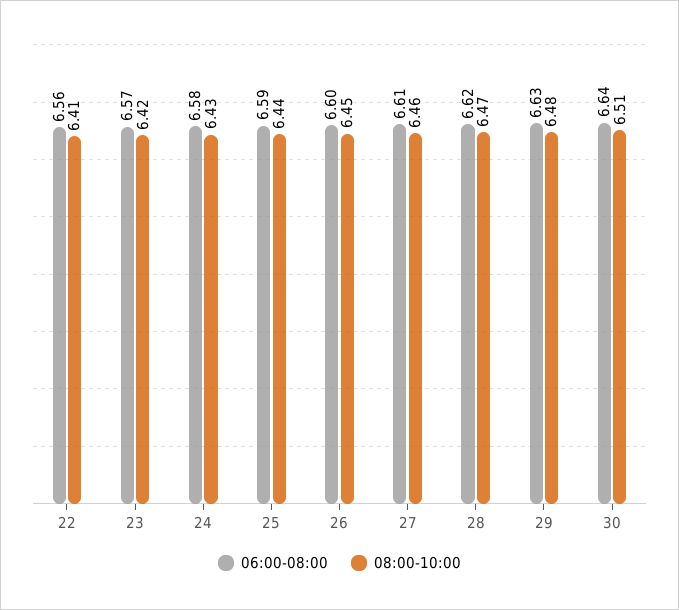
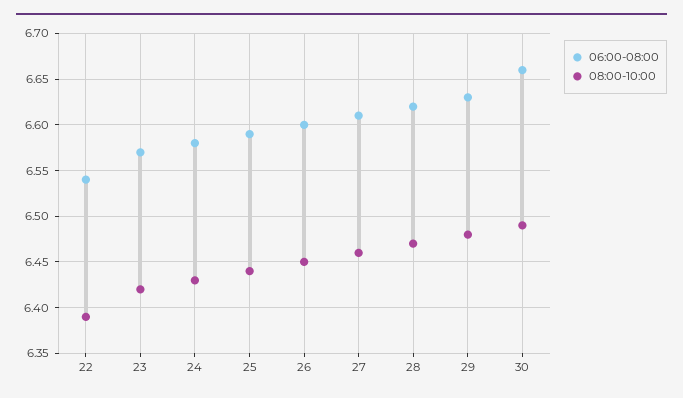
06:00-08:00, 22: 6.56 -> 6.54
08:00-10:00, 22: 6.41 -> 6.39
06:00-08:00, 30: 6.64 -> 6.66
08:00-10:00, 30: 6.51 -> 6.49

